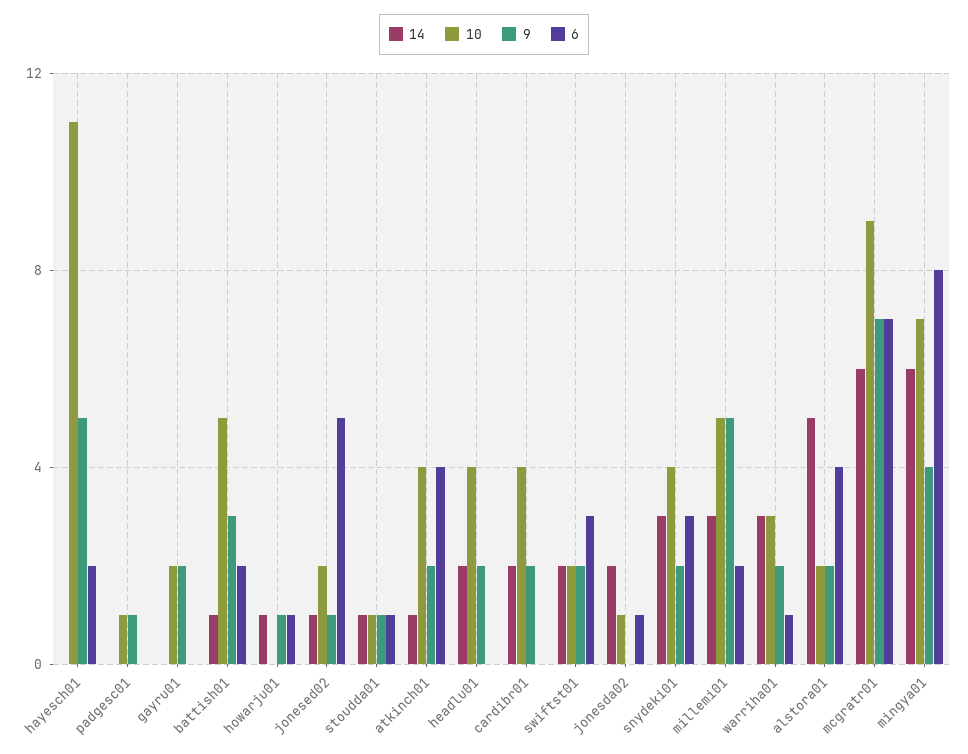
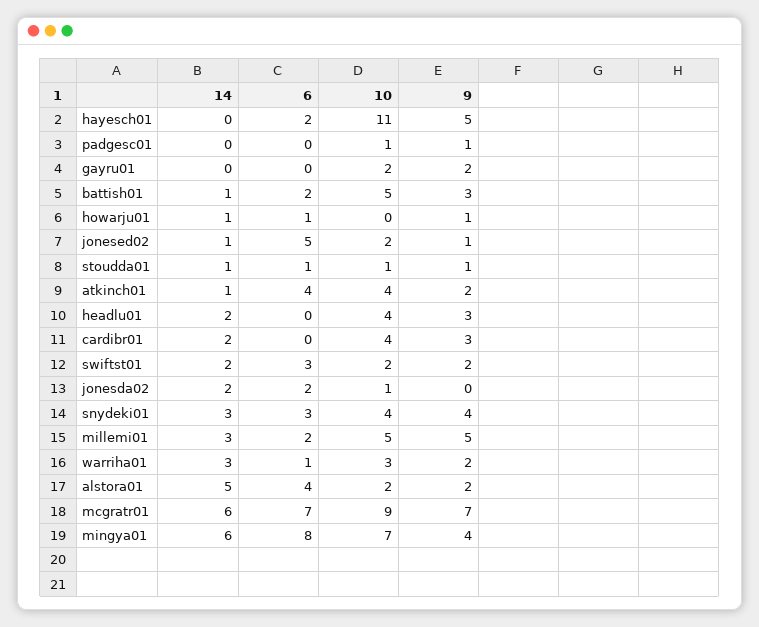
9, headlu01: 2 -> 3
9, cardibr01: 2 -> 3
6, jonesda02: 1 -> 2
9, snydeki01: 2 -> 4

